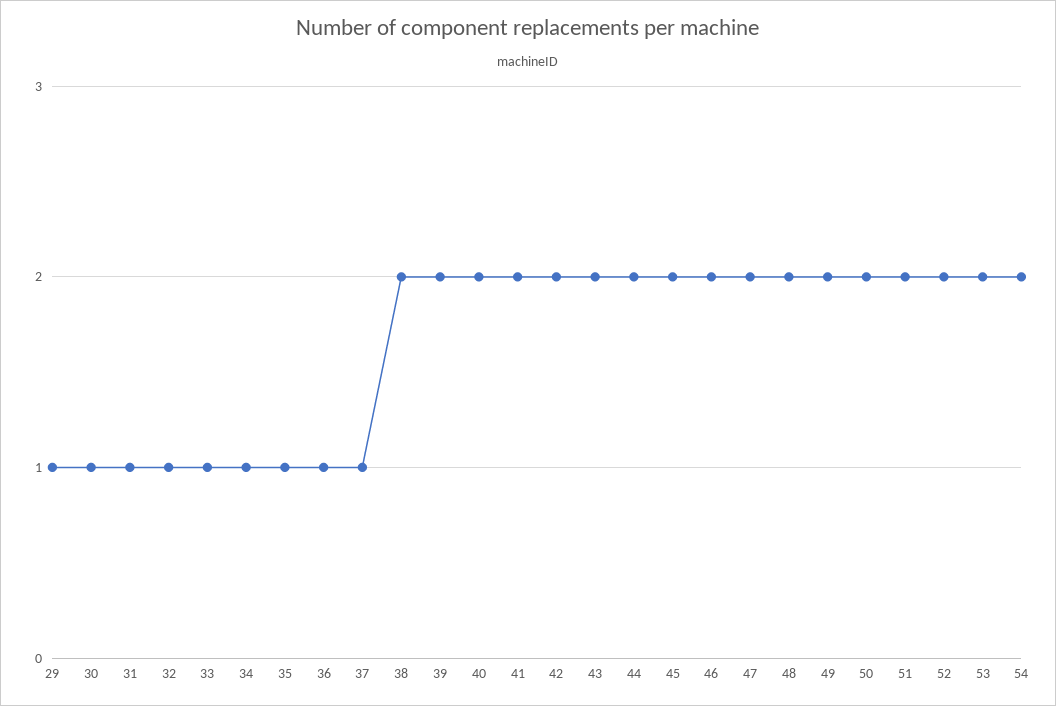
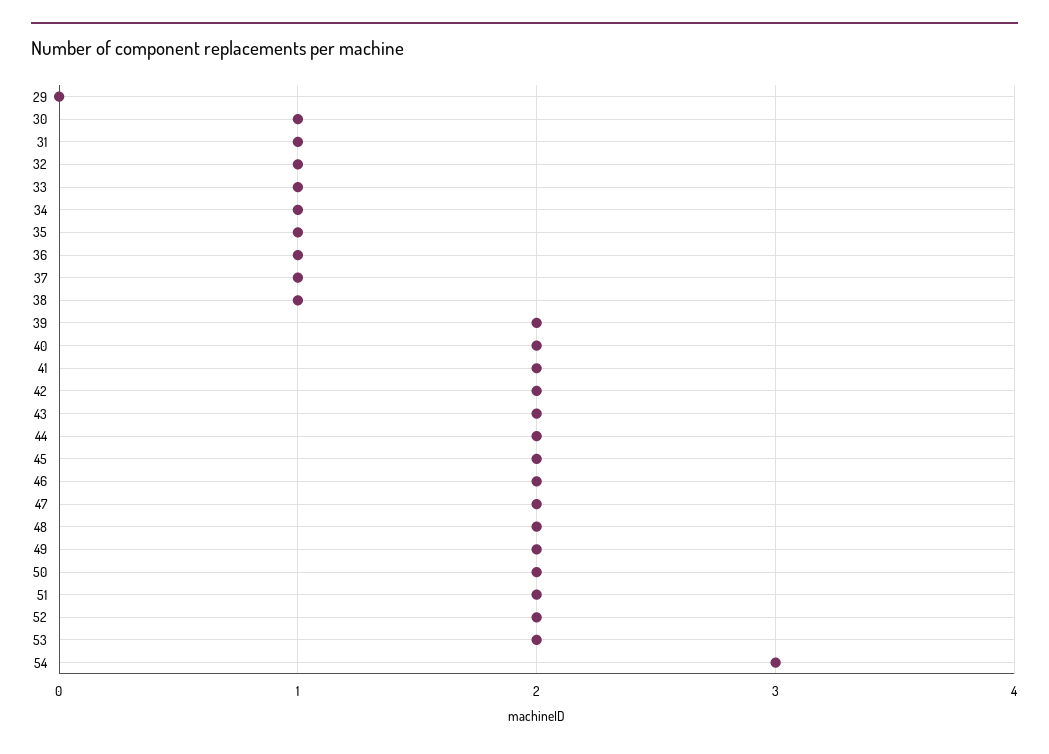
29: 1 -> 0
38: 2 -> 1
54: 2 -> 3

